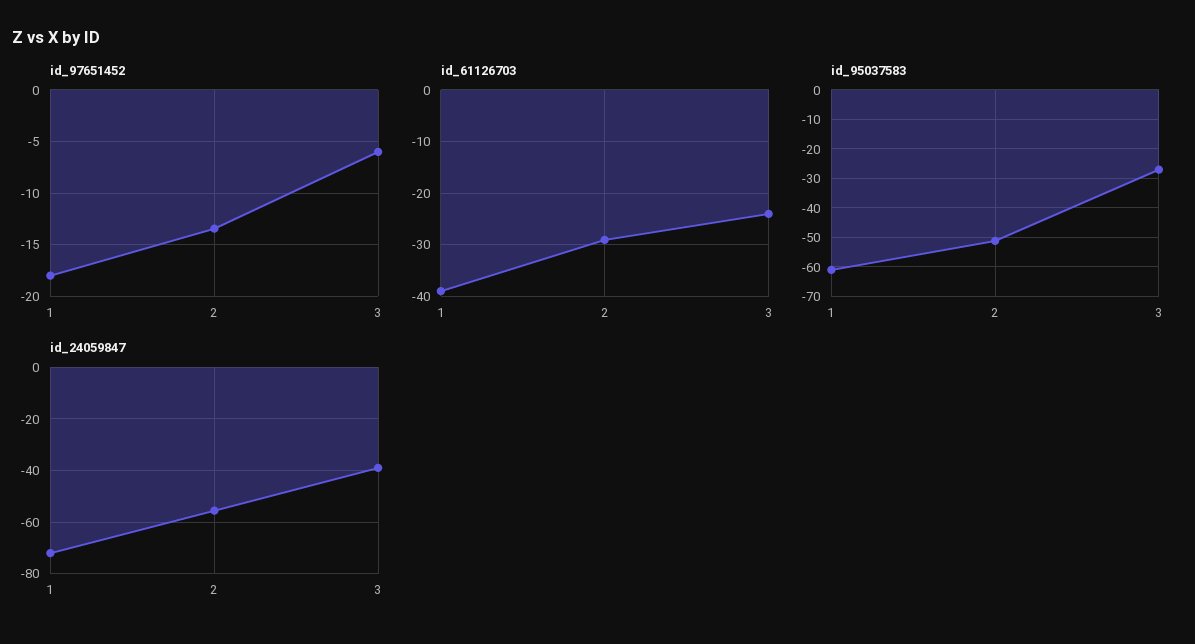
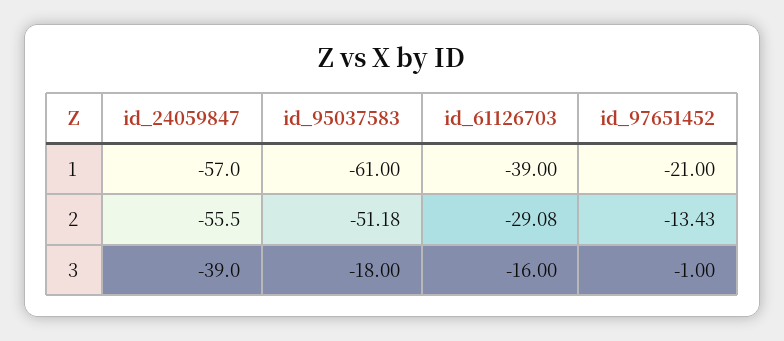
id_97651452, 1: -18 -> -21
id_97651452, 3: -6 -> -1
id_61126703, 3: -24 -> -16
id_95037583, 3: -27.5 -> -18
id_24059847, 1: -72.5 -> -57

